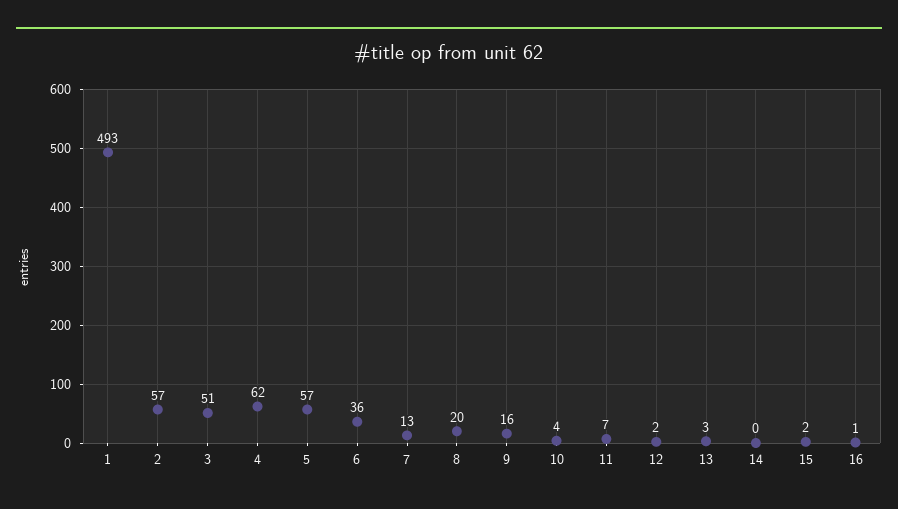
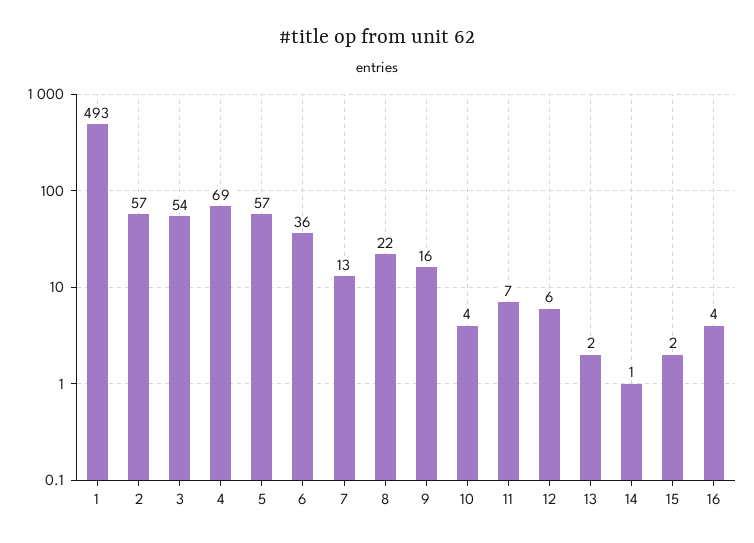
3: 51 -> 54
4: 62 -> 69
8: 20 -> 22
12: 2 -> 6
13: 3 -> 2
14: 0 -> 1
16: 1 -> 4

